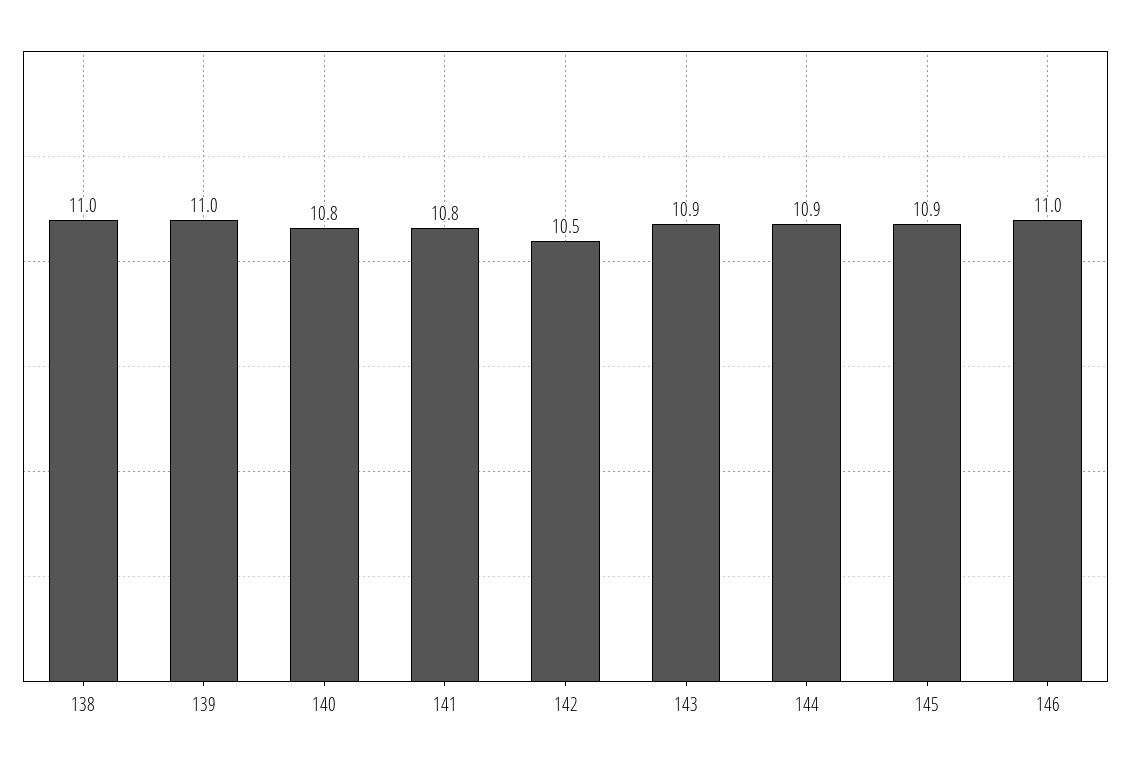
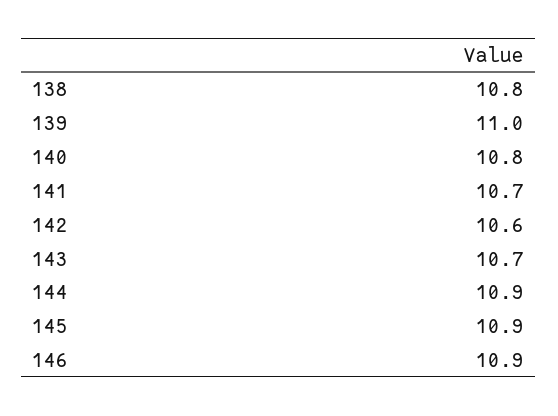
138: 11 -> 10.8
141: 10.8 -> 10.7
142: 10.5 -> 10.6
143: 10.9 -> 10.7
146: 11 -> 10.9

